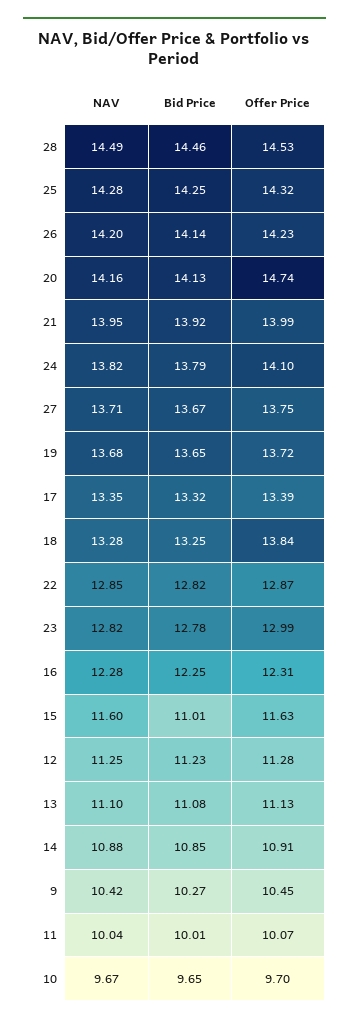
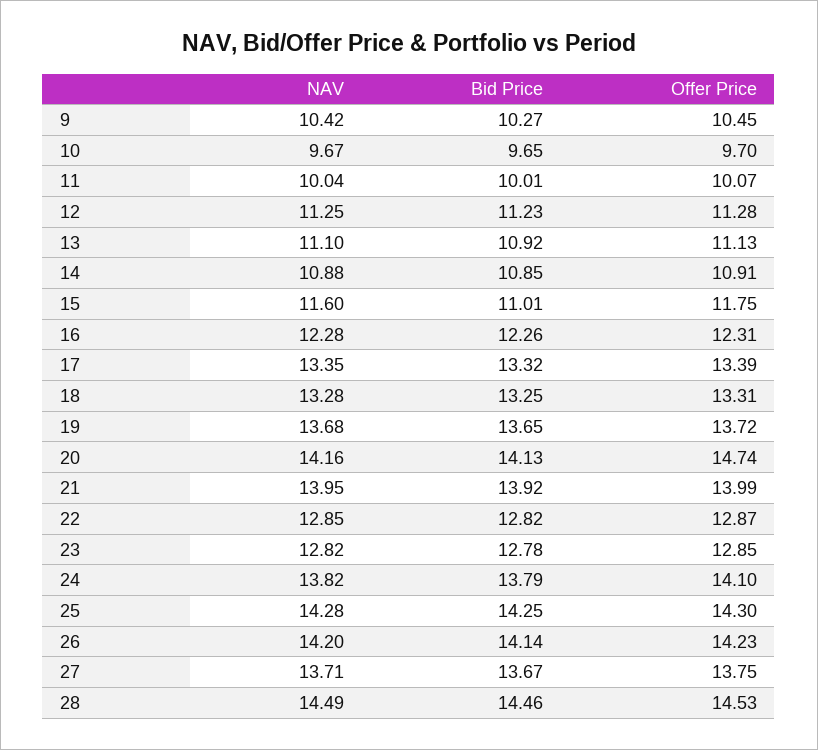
Offer Price, 25: 14.32 -> 14.3
Offer Price, 18: 13.84 -> 13.31
Offer Price, 23: 12.99 -> 12.85
Bid Price, 16: 12.25 -> 12.26
Offer Price, 15: 11.63 -> 11.75
Bid Price, 13: 11.08 -> 10.92

